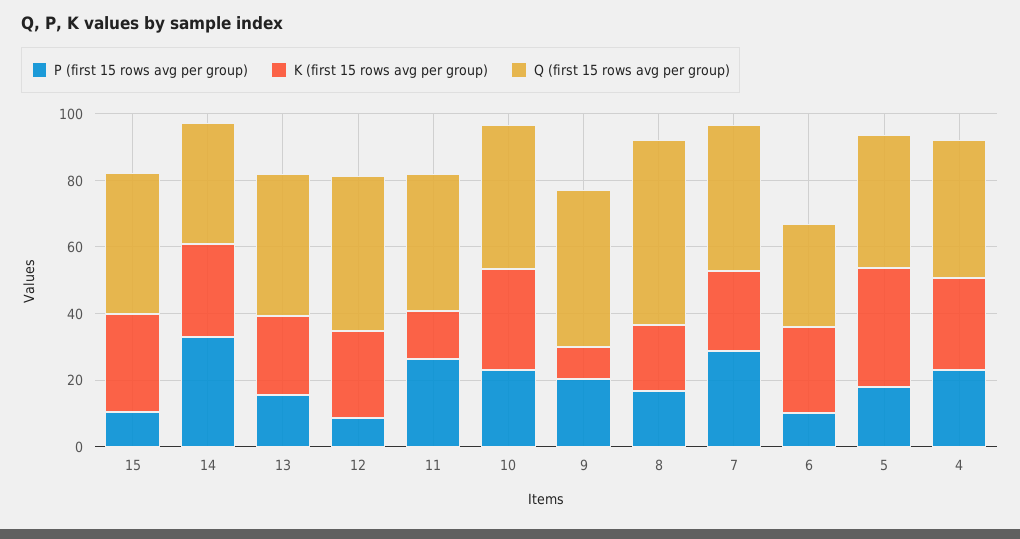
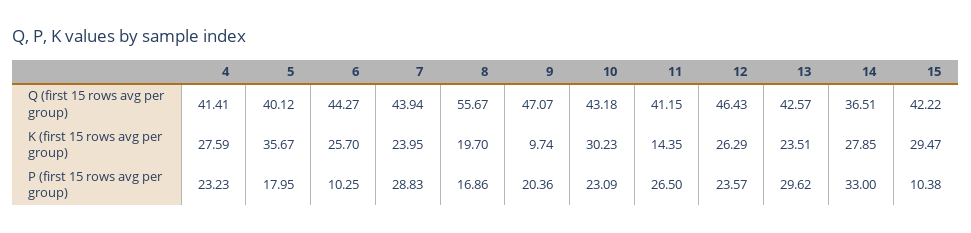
P (first 15 rows avg per group), 13: 15 -> 29.62
P (first 15 rows avg per group), 12: 10 -> 23.57
Q (first 15 rows avg per group), 6: 30 -> 44.27

